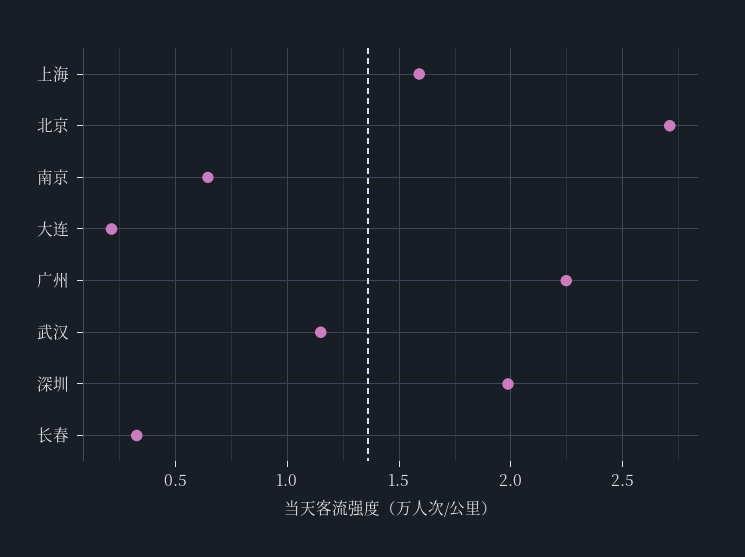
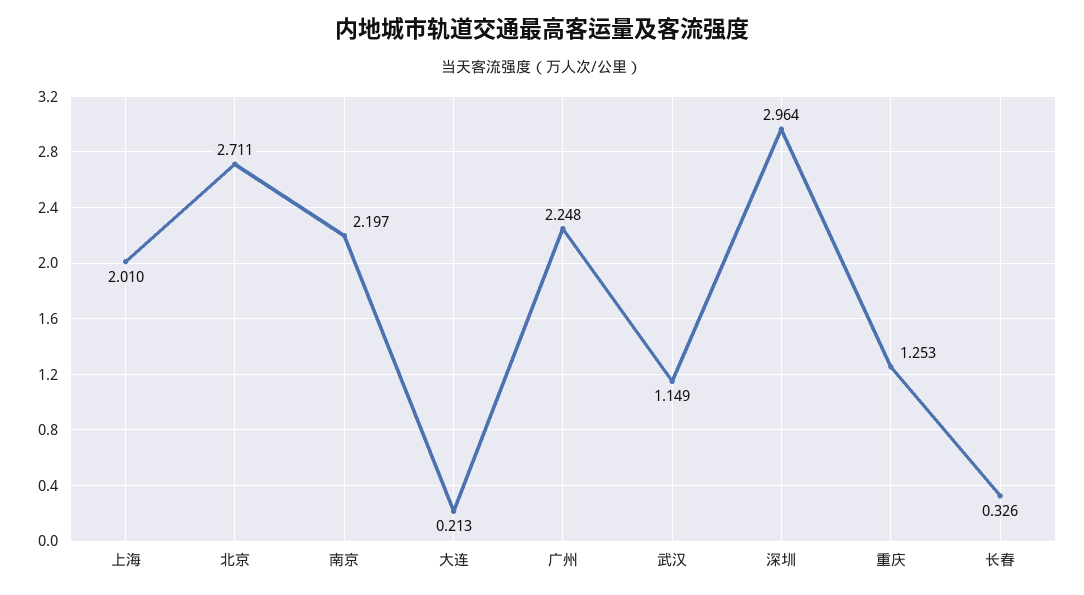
上海: 1.6 -> 2.01
南京: 0.65 -> 2.197
深圳: 2 -> 2.964
重庆: none -> 1.253

